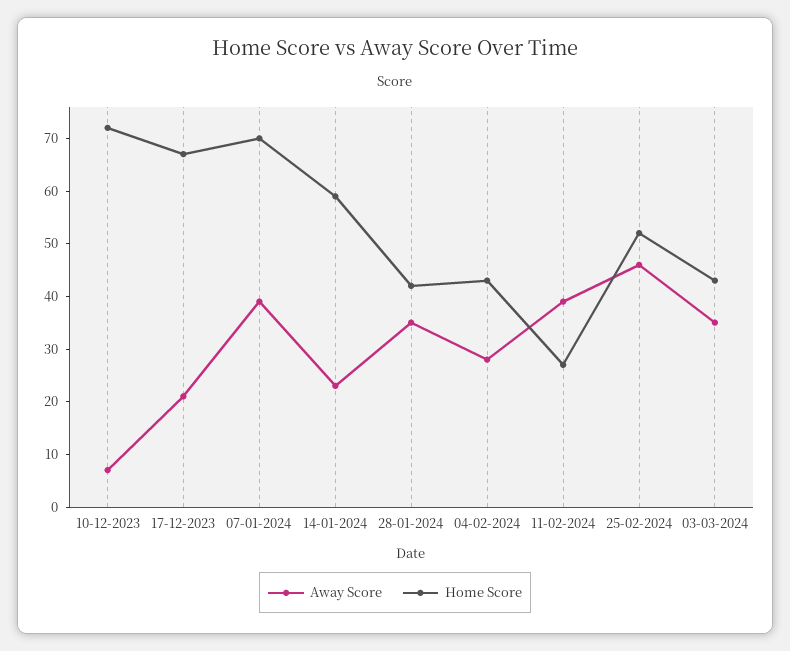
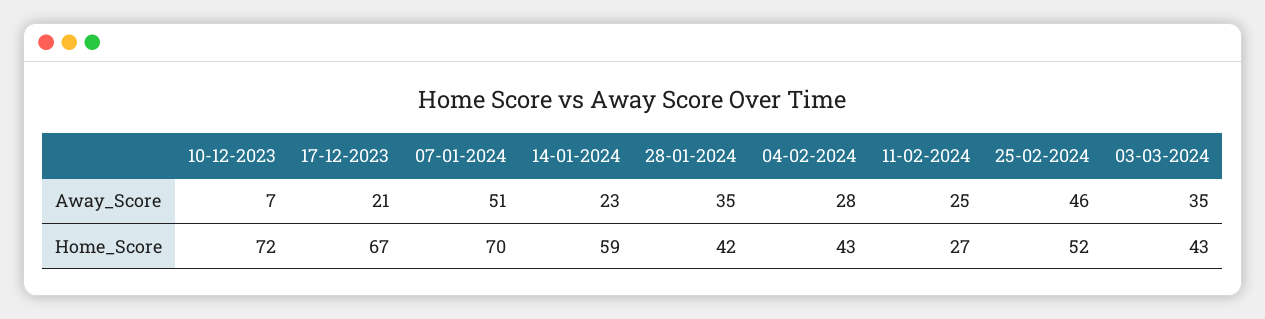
Away Score, 07-01-2024: 40 -> 51
Away Score, 11-02-2024: 40 -> 25

